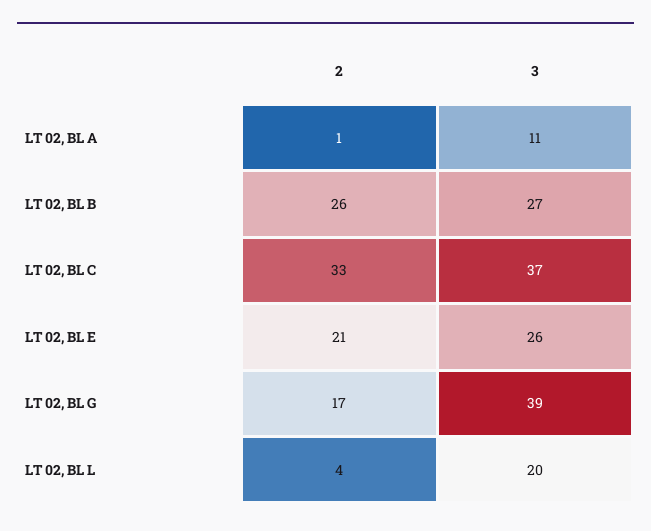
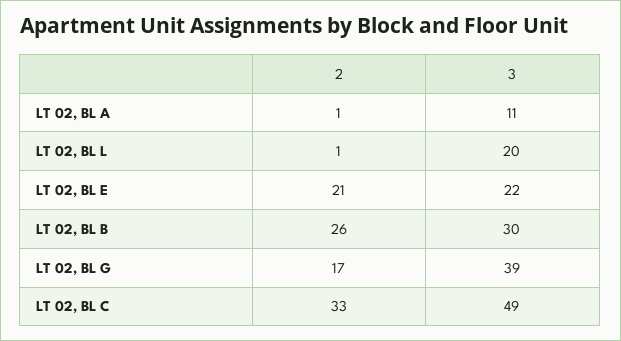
3, LT 02, BL B: 27 -> 30
3, LT 02, BL C: 37 -> 49
3, LT 02, BL E: 26 -> 22
2, LT 02, BL L: 4 -> 1

